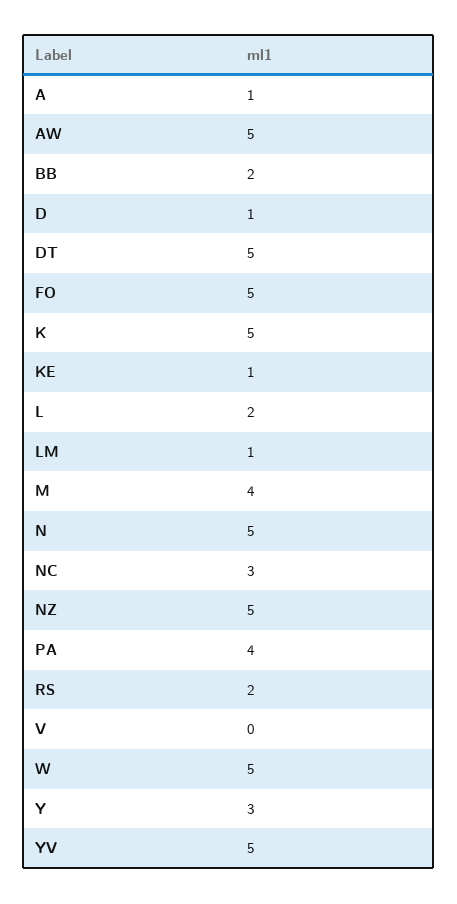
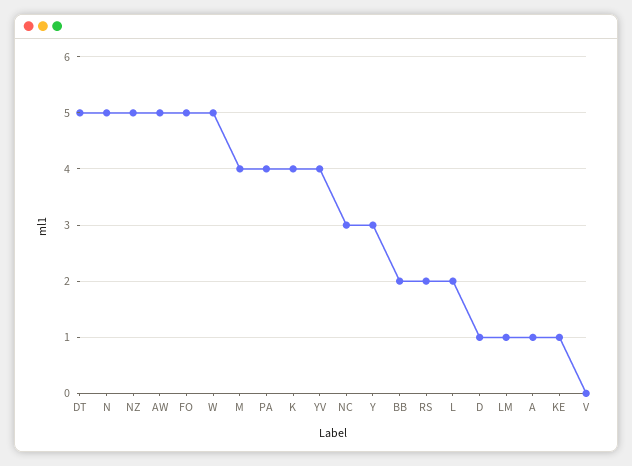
K: 5 -> 4
YV: 5 -> 4

